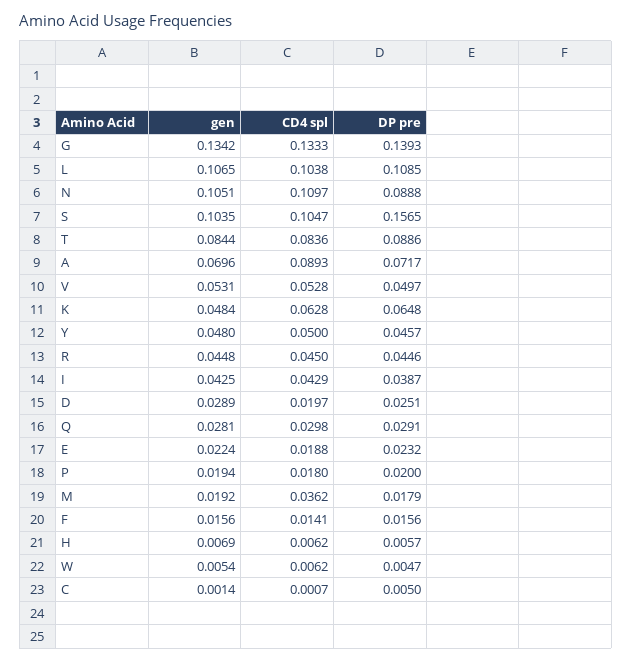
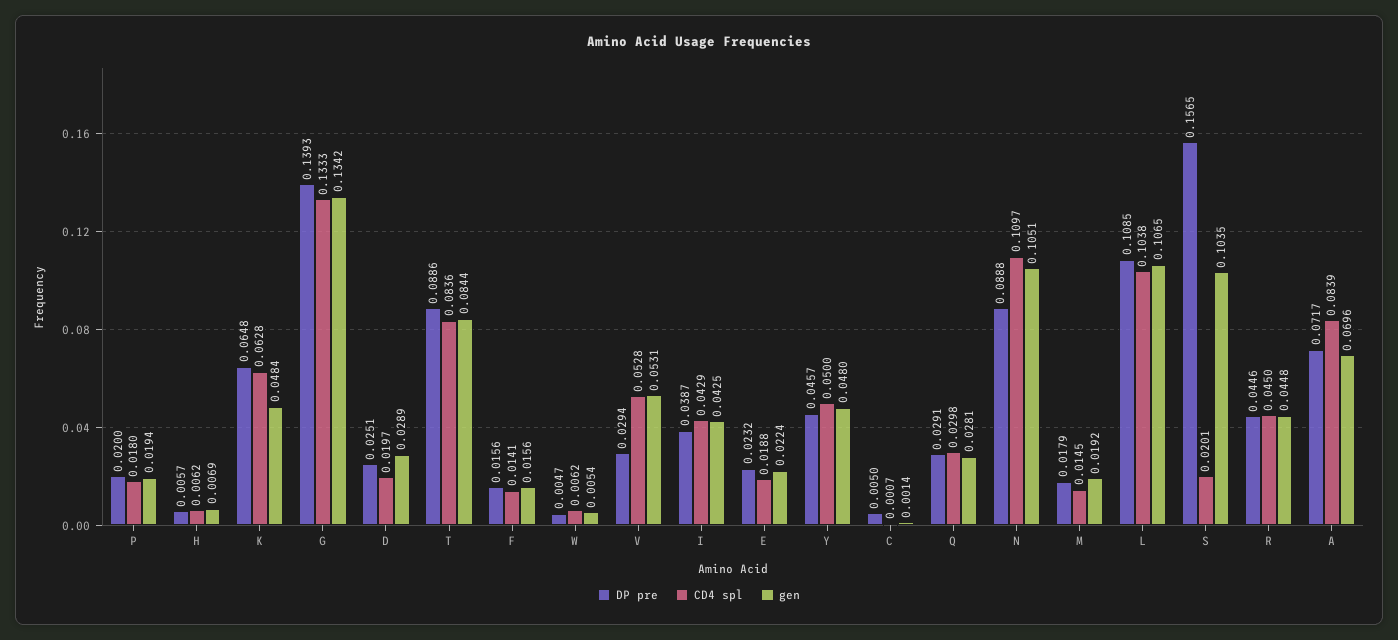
CD4 spl, S: 0.1047 -> 0.0201
CD4 spl, A: 0.0893 -> 0.0839
DP pre, V: 0.0497 -> 0.0294
CD4 spl, M: 0.0362 -> 0.0145

